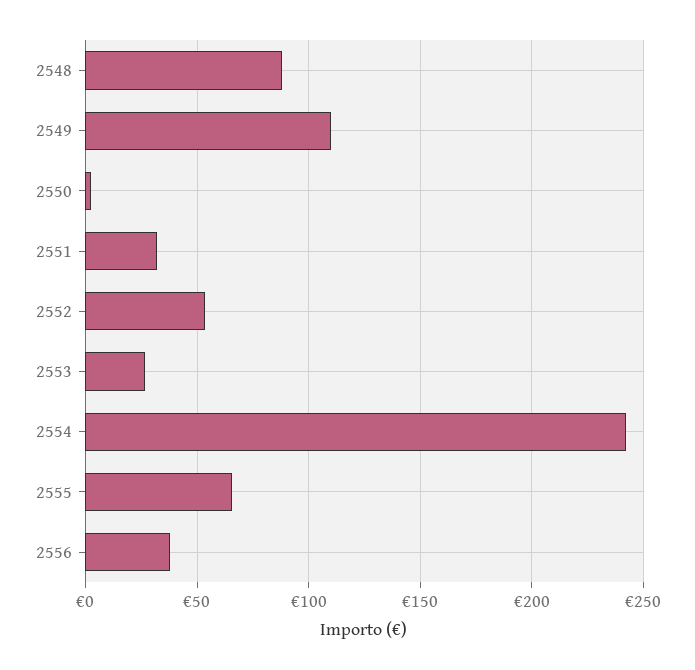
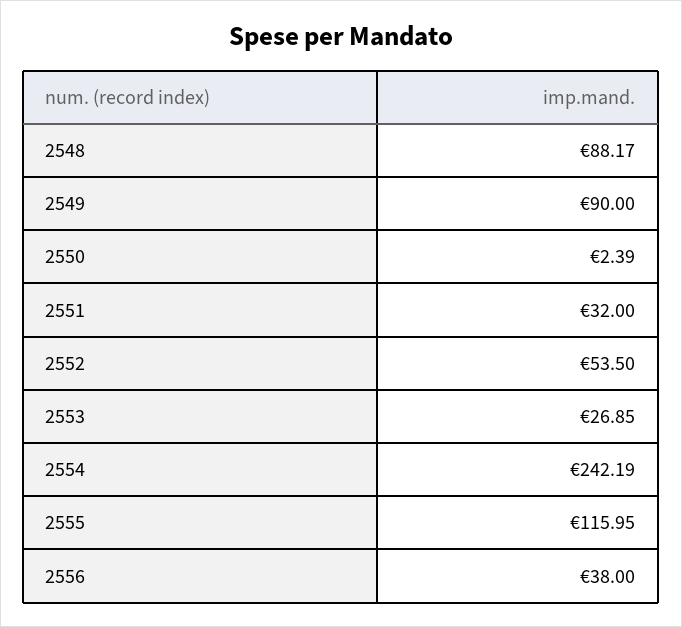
2549: 110 -> 90
2555: 65 -> 115.95

